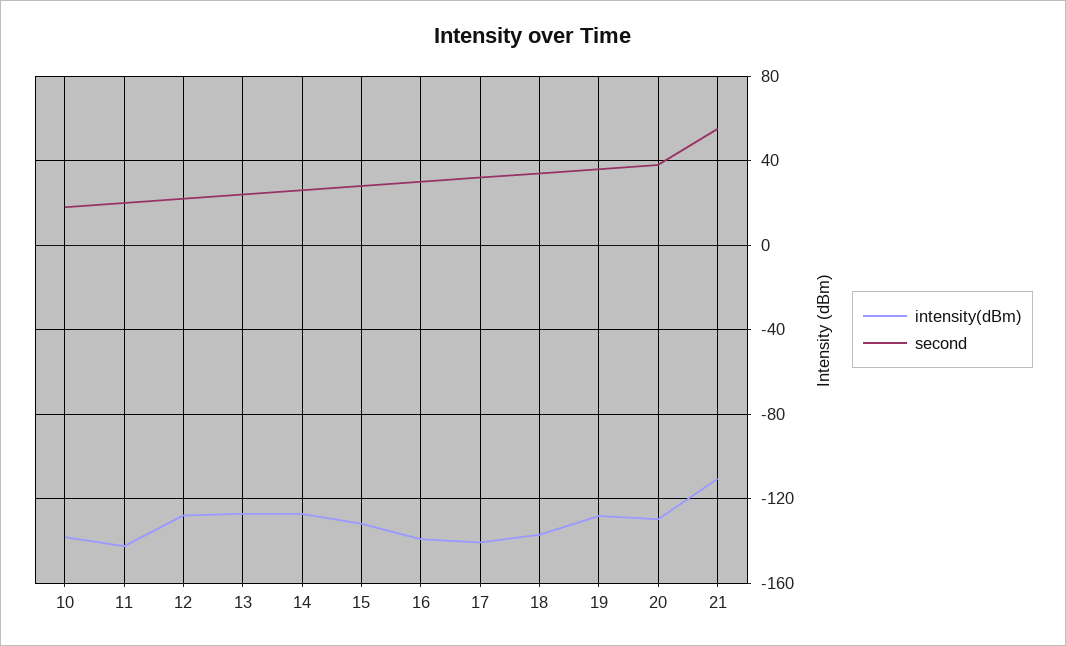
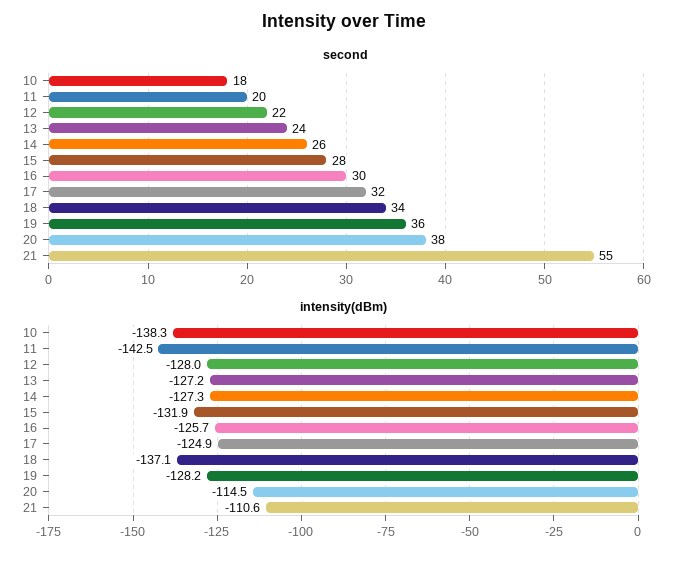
intensity(dBm), 16: -140 -> -125.7
intensity(dBm), 17: -140 -> -124.9
intensity(dBm), 20: -130 -> -114.5

